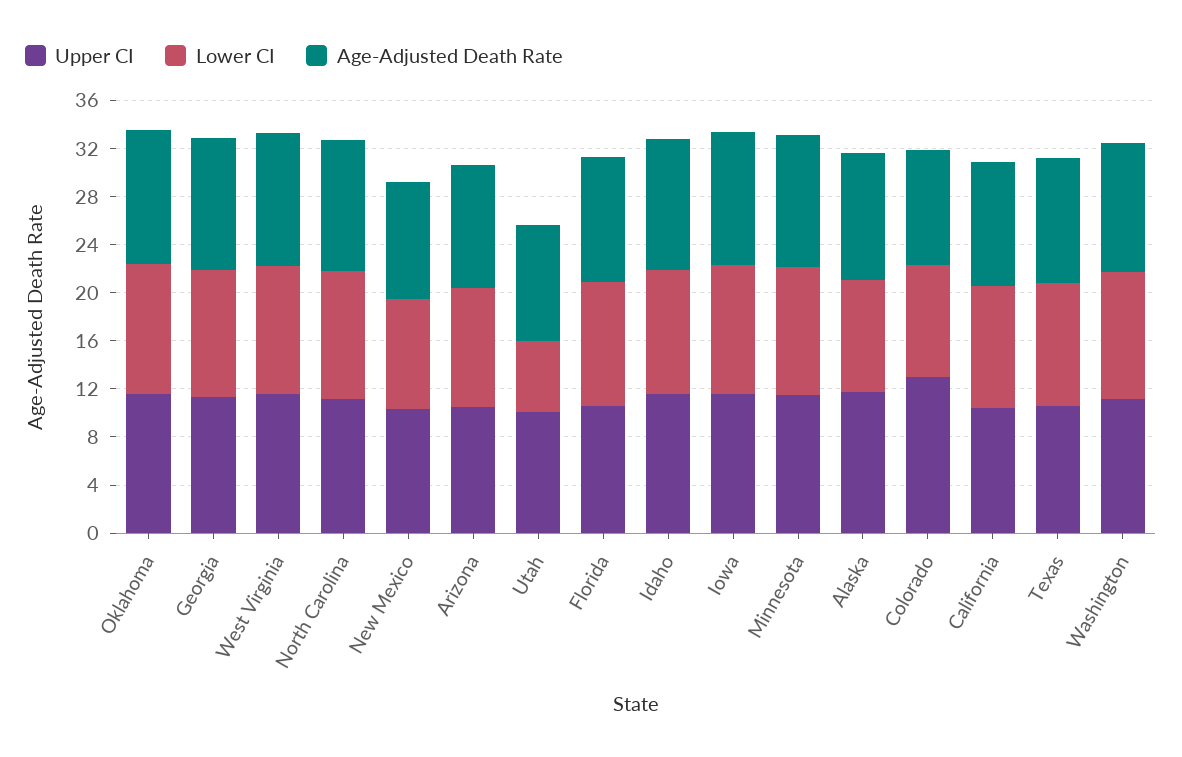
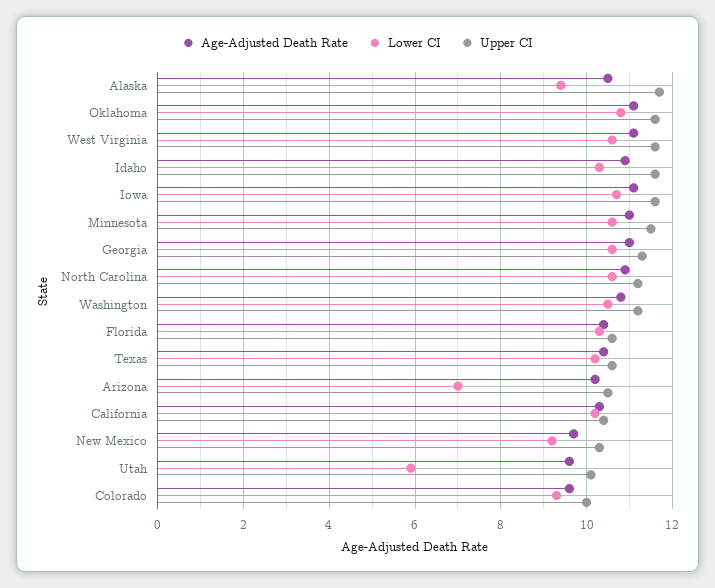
Lower CI, Arizona: 10 -> 7
Upper CI, Colorado: 13 -> 10

